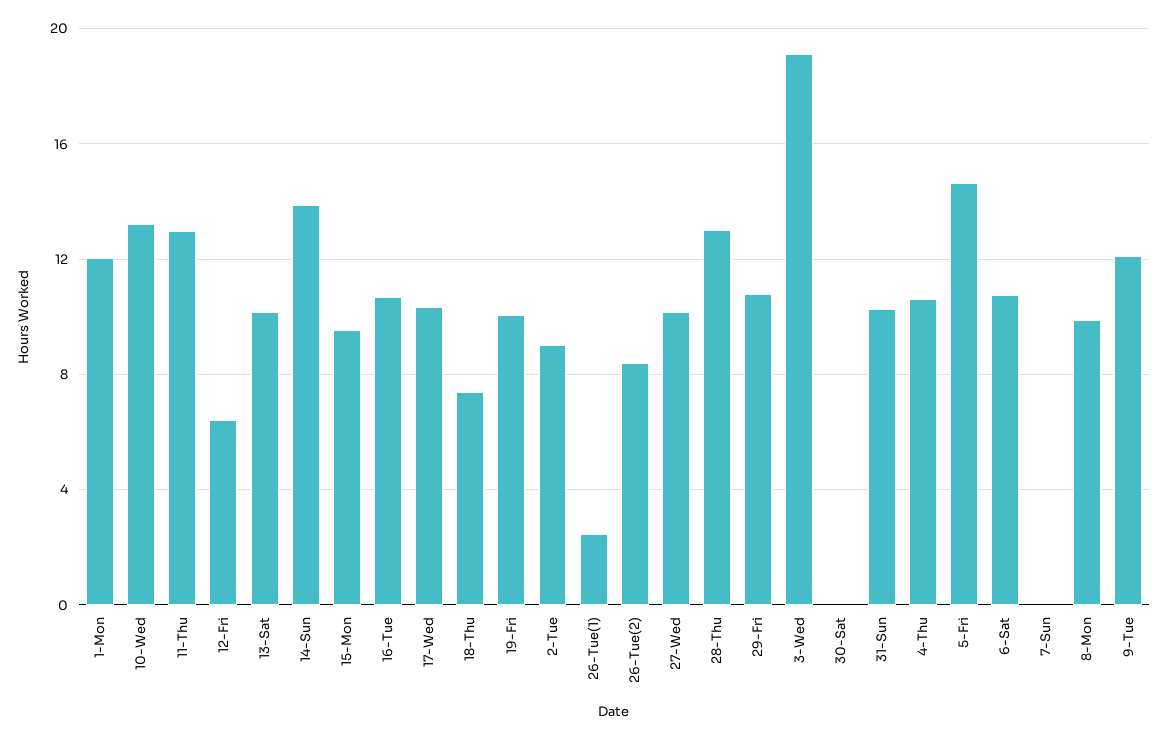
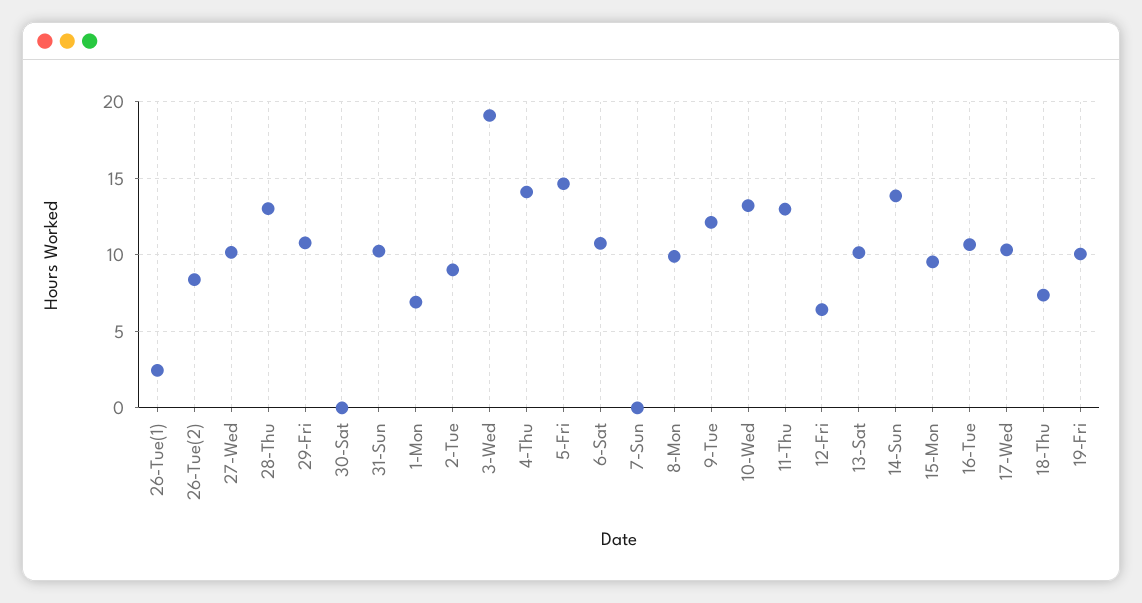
1-Mon: 12 -> 7
4-Thu: 10.5 -> 14

